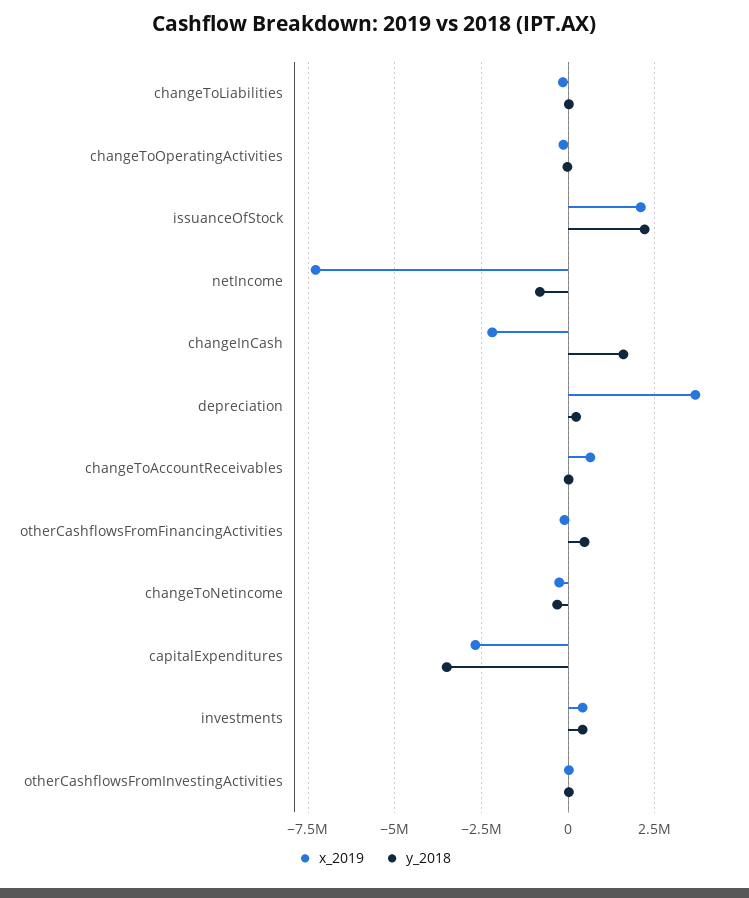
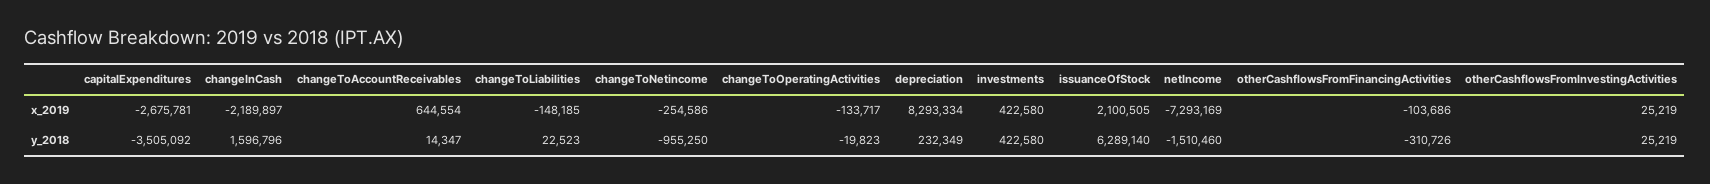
y_2018, issuanceOfStock: 2250000 -> 6289140
y_2018, netIncome: -750000 -> -1510460
x_2019, depreciation: 3750000 -> 8293334
y_2018, otherCashflowsFromFinancingActivities: 500000 -> -310726
y_2018, changeToNetincome: -250000 -> -955250

